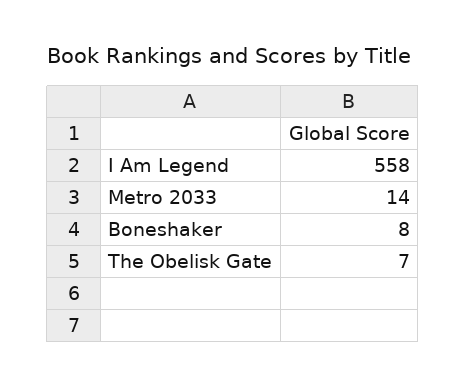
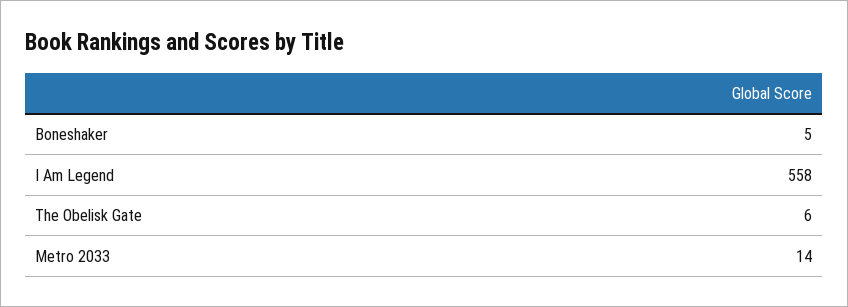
Boneshaker: 8 -> 5
The Obelisk Gate: 7 -> 6

